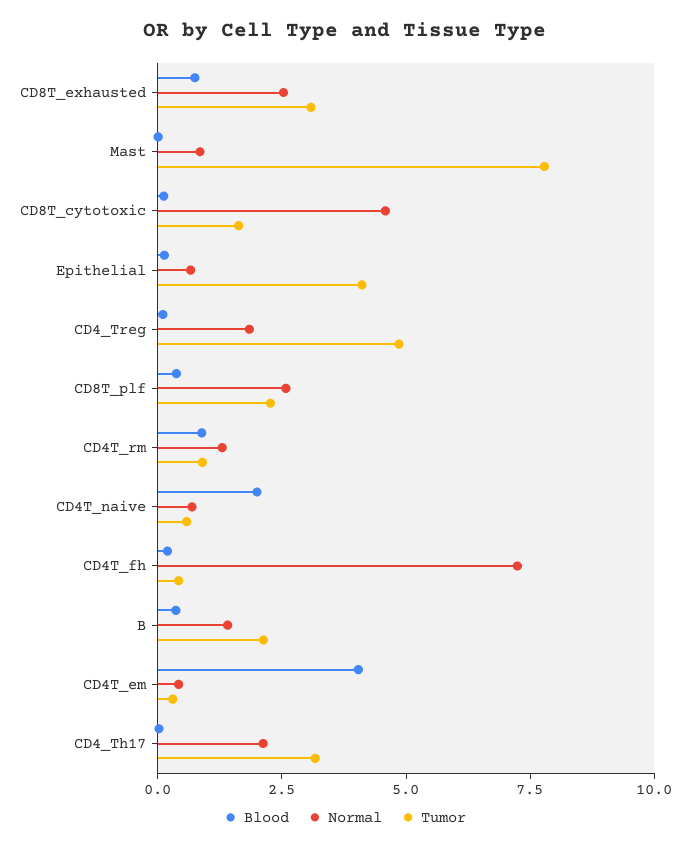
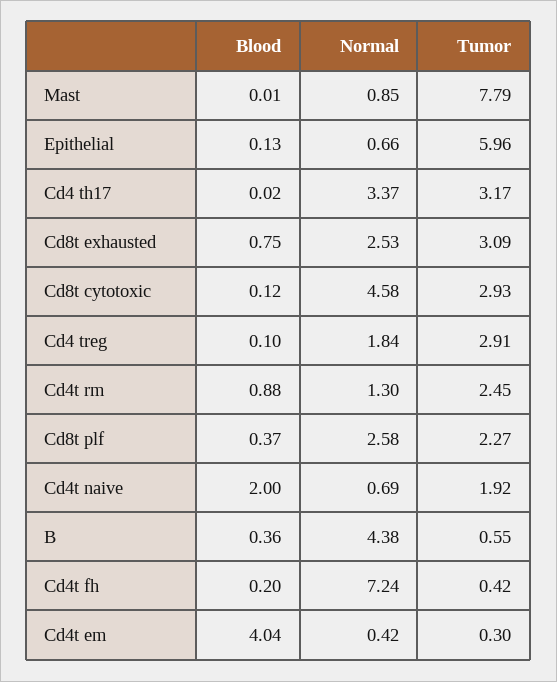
Tumor, CD8T_cytotoxic: 1.5 -> 2.93
Tumor, Epithelial: 4 -> 5.96
Tumor, CD4_Treg: 5 -> 2.91
Tumor, CD4T_rm: 1 -> 2.45
Tumor, CD4T_naive: 0.5 -> 1.92
Normal, B: 1.5 -> 4.38
Tumor, B: 2 -> 0.55
Normal, CD4_Th17: 2 -> 3.37

